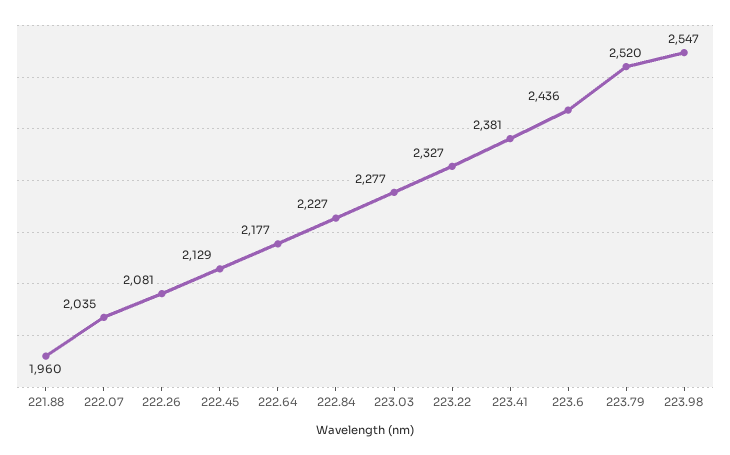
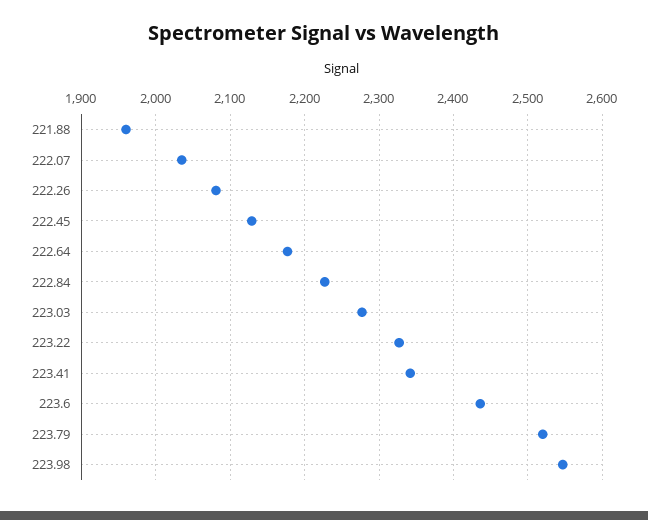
223.41: 2381 -> 2340

